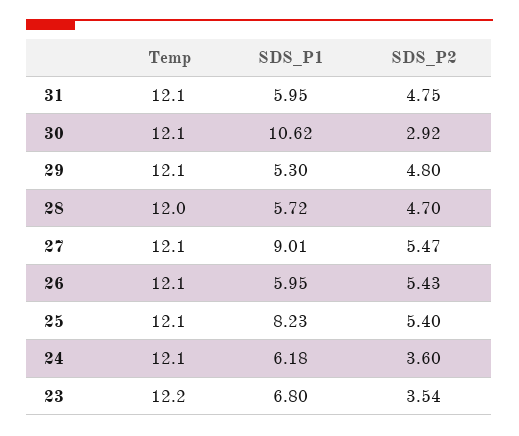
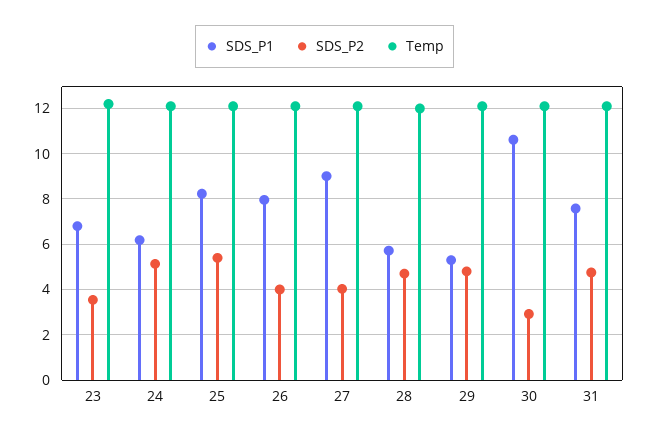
SDS_P1, 31: 5.95 -> 7.5
SDS_P2, 27: 5.47 -> 4
SDS_P1, 26: 5.95 -> 8
SDS_P2, 26: 5.43 -> 4
SDS_P2, 24: 3.6 -> 5

